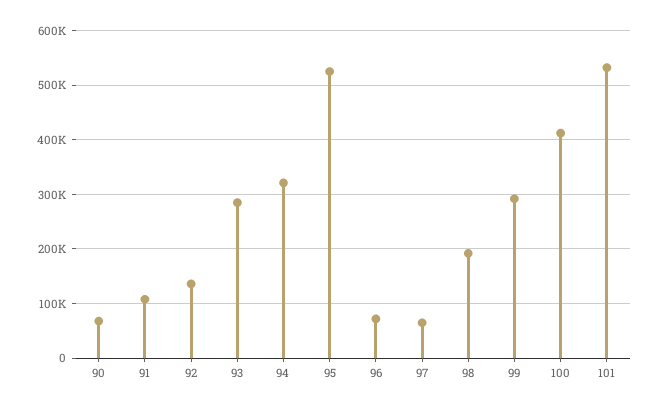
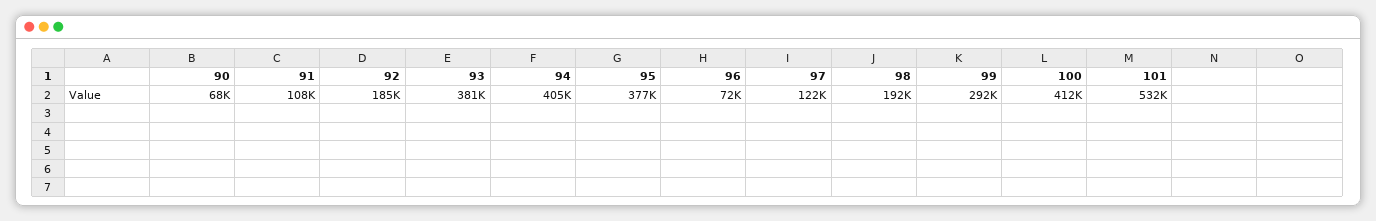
92: 140000 -> 185000
93: 280000 -> 381000
94: 320000 -> 405000
95: 520000 -> 377000
97: 60000 -> 122000

